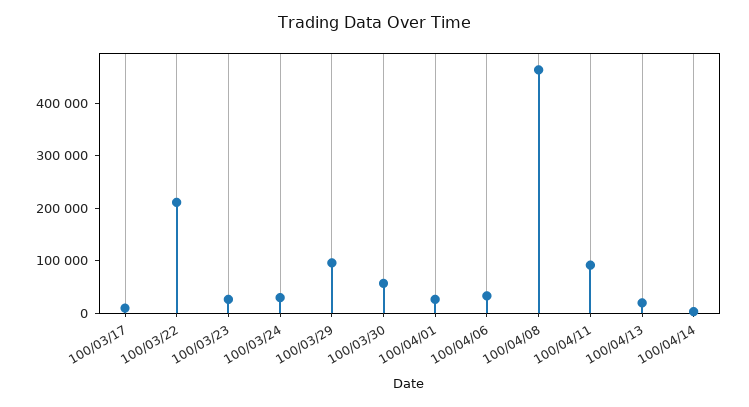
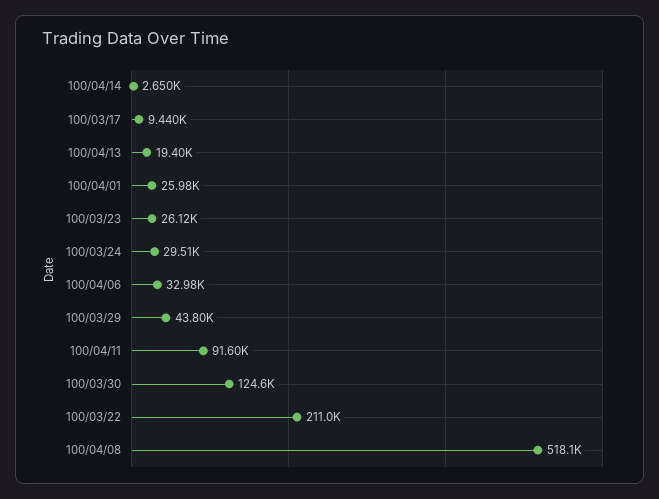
100/03/29: 100000 -> 43800
100/03/30: 60000 -> 124600
100/04/08: 460000 -> 518100

